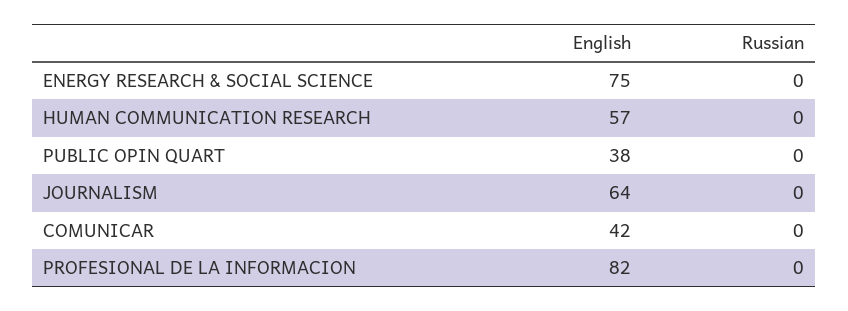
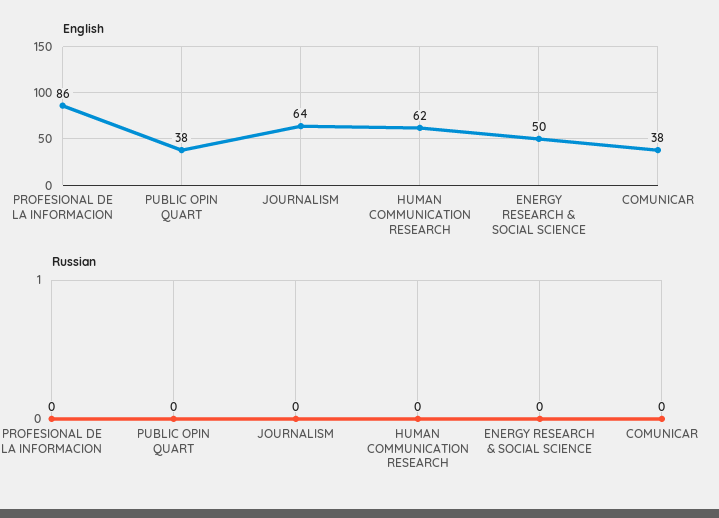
English, ENERGY RESEARCH & SOCIAL SCIENCE: 75 -> 50
English, HUMAN COMMUNICATION RESEARCH: 57 -> 62
English, COMUNICAR: 42 -> 38
English, PROFESIONAL DE LA INFORMACION: 82 -> 86

